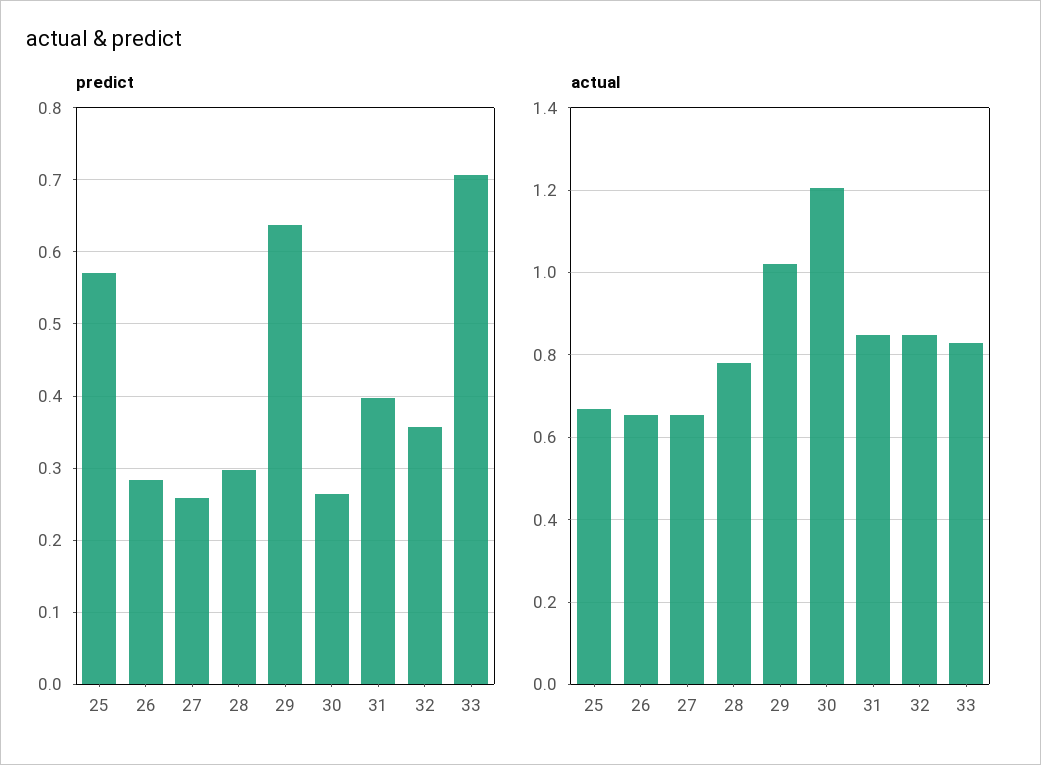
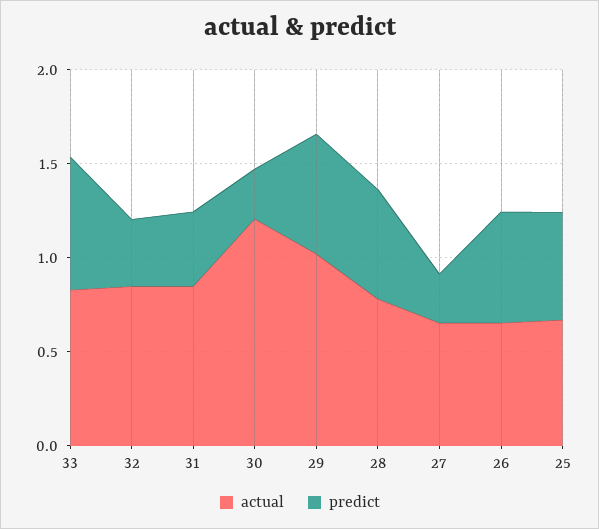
predict, 26: 0.28 -> 0.6
predict, 28: 0.3 -> 0.6

